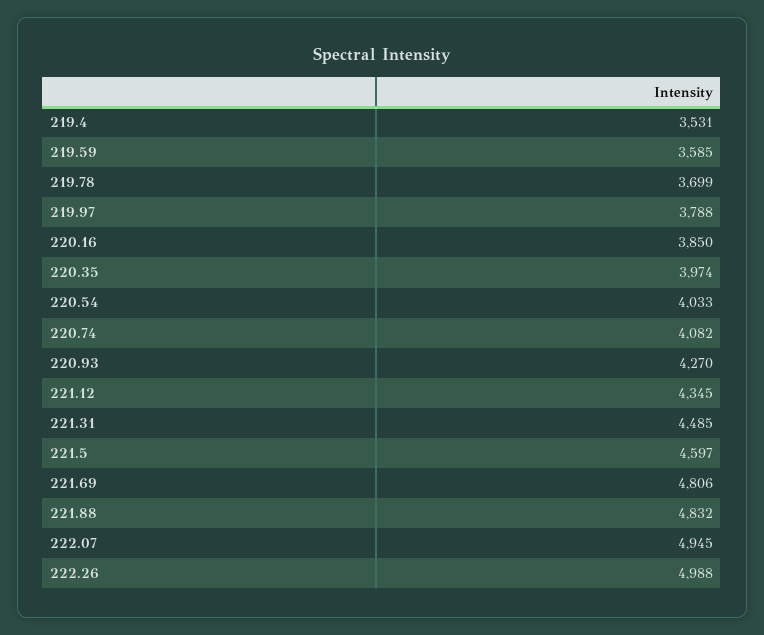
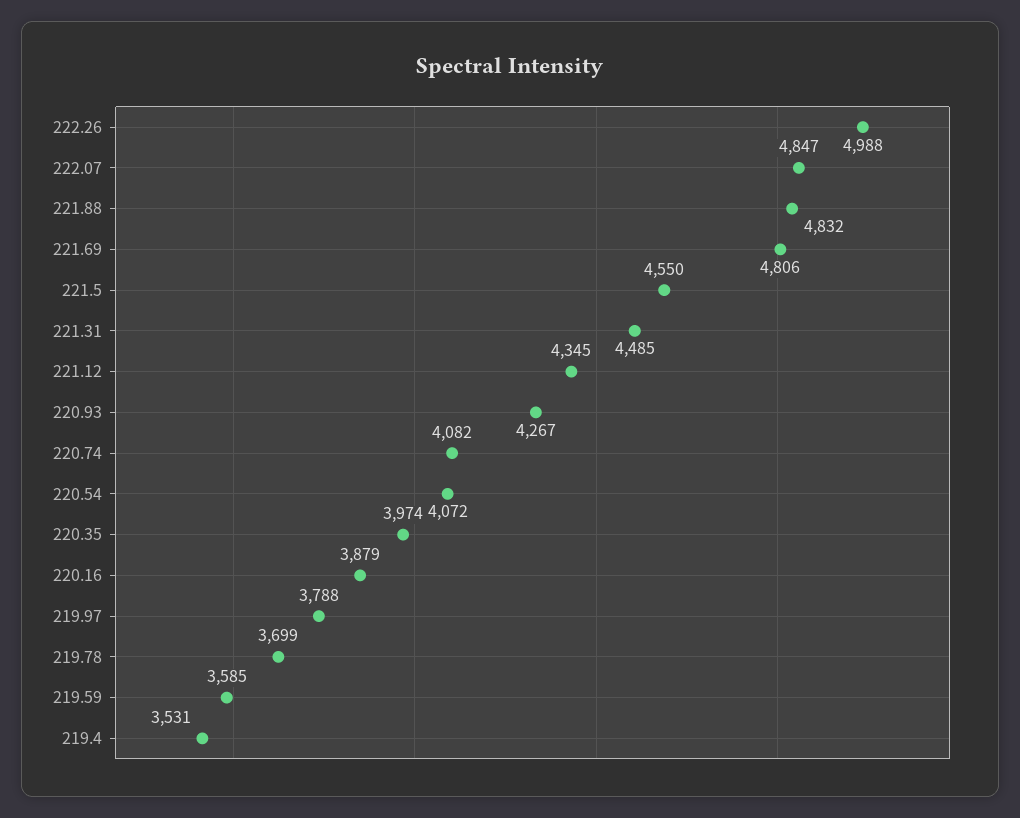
220.16: 3850 -> 3879
220.54: 4033 -> 4072
220.93: 4270 -> 4267
221.5: 4597 -> 4550
222.07: 4945 -> 4847

